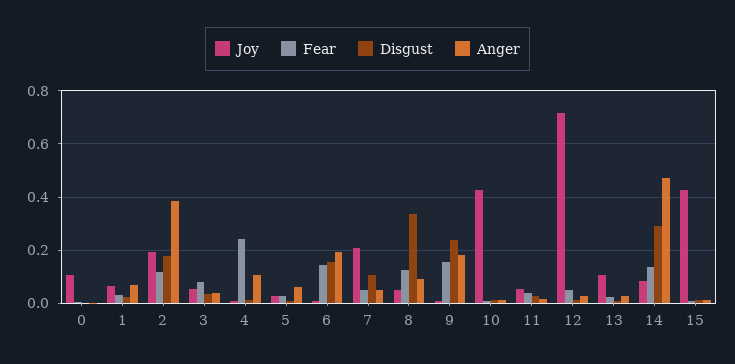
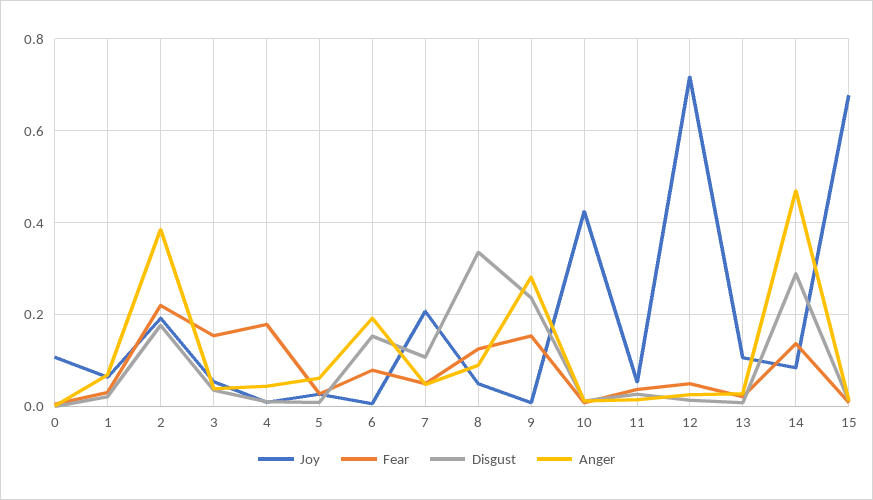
Fear, 2: 0.125 -> 0.22
Fear, 3: 0.075 -> 0.16
Fear, 4: 0.25 -> 0.18
Anger, 4: 0.1 -> 0.04
Fear, 6: 0.15 -> 0.08
Anger, 9: 0.175 -> 0.28
Joy, 15: 0.425 -> 0.68

